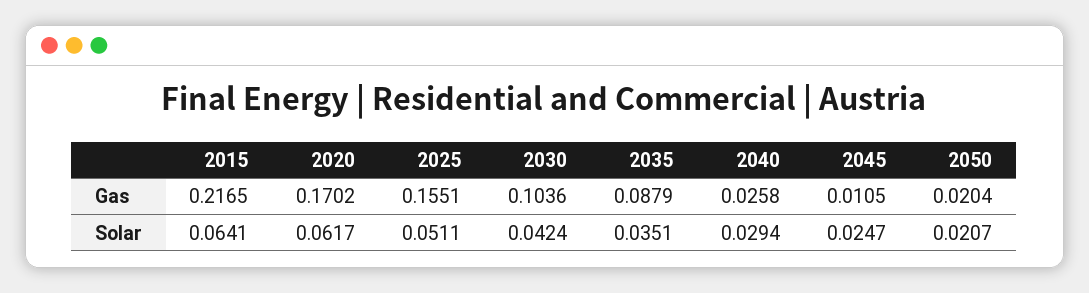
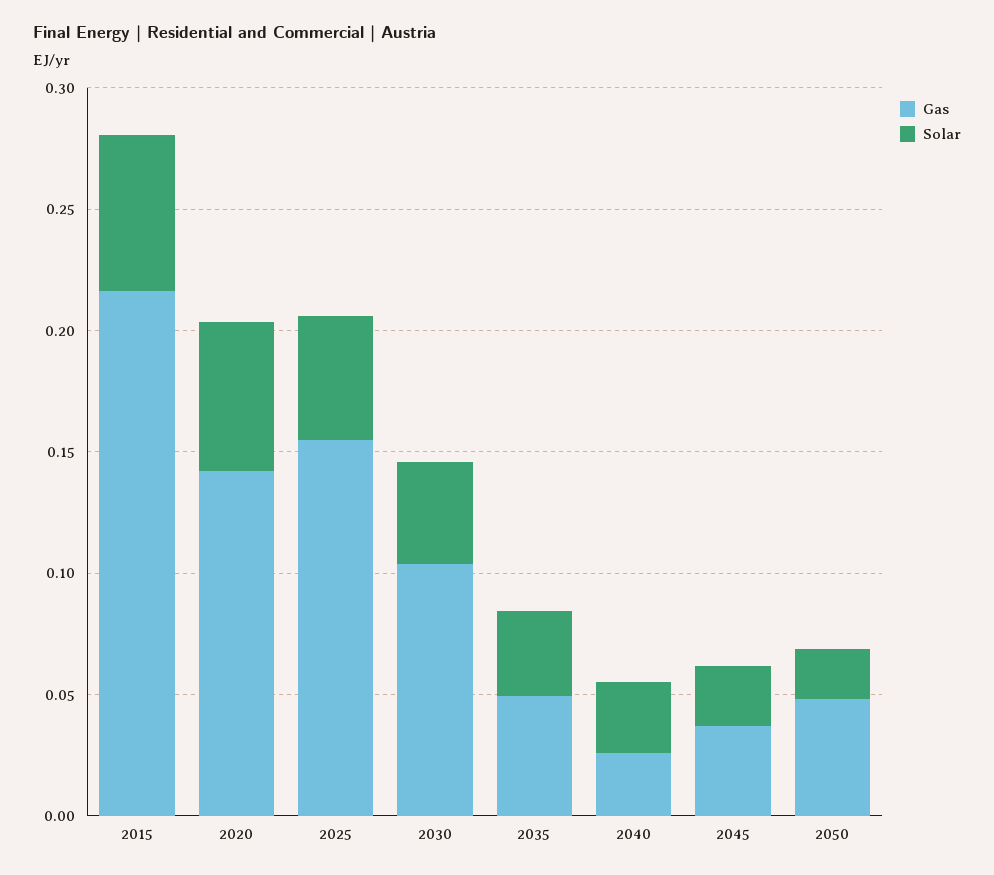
Gas, 2020: 0.1702 -> 0.14
Gas, 2035: 0.0879 -> 0.05
Gas, 2045: 0.0105 -> 0.04
Gas, 2050: 0.0204 -> 0.05

